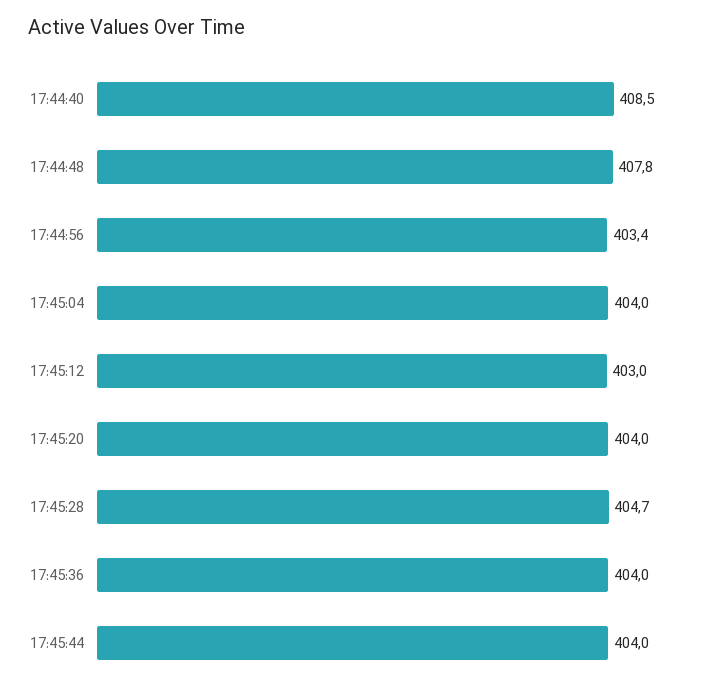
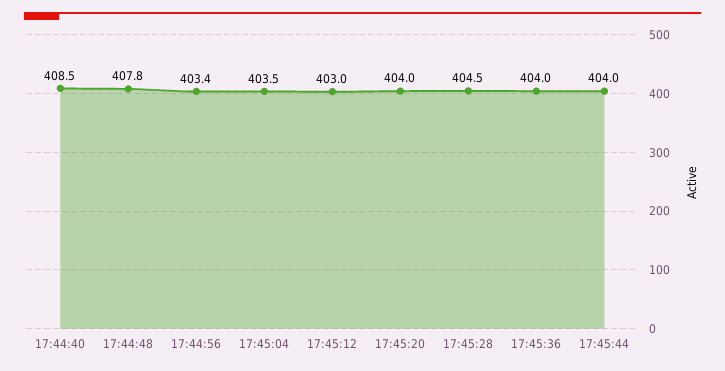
17:45:04: 404 -> 403.5
17:45:28: 404.7 -> 404.5

